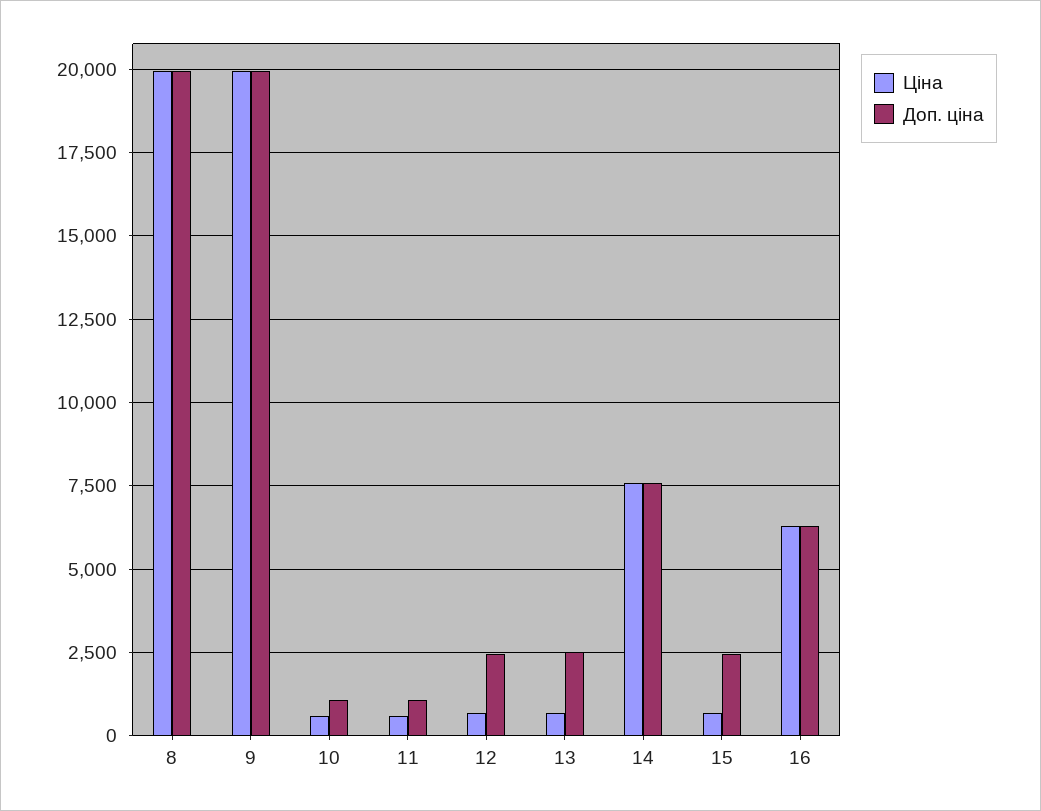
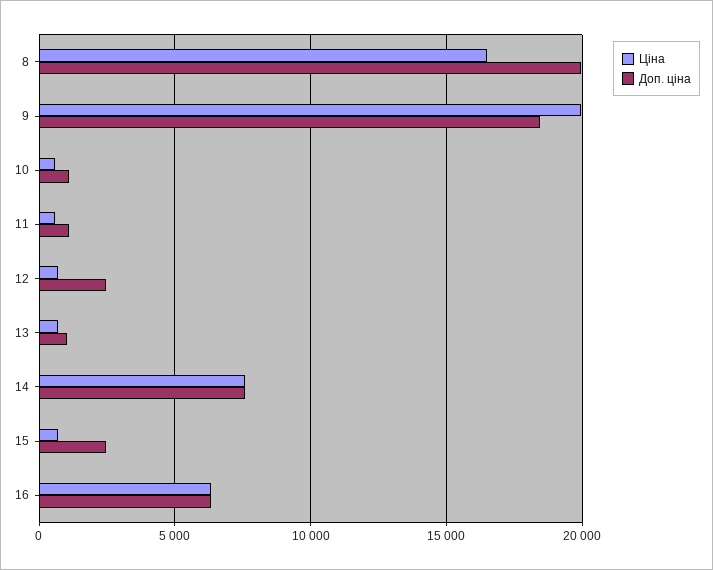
Ціна, 8: 20000 -> 16500
Доп. ціна, 9: 20000 -> 18500
Доп. ціна, 13: 2500 -> 1000

